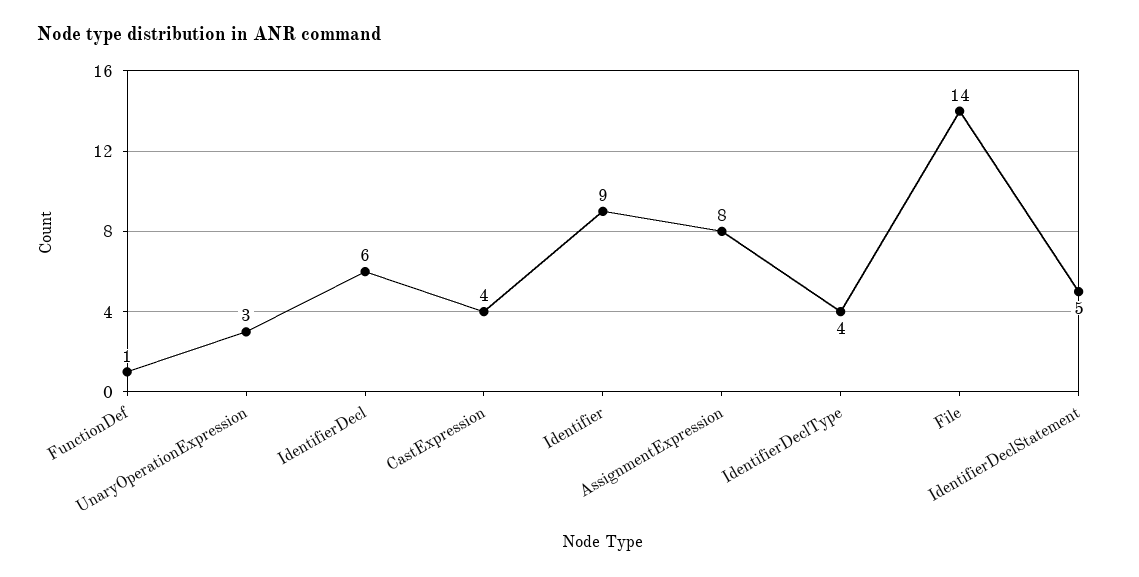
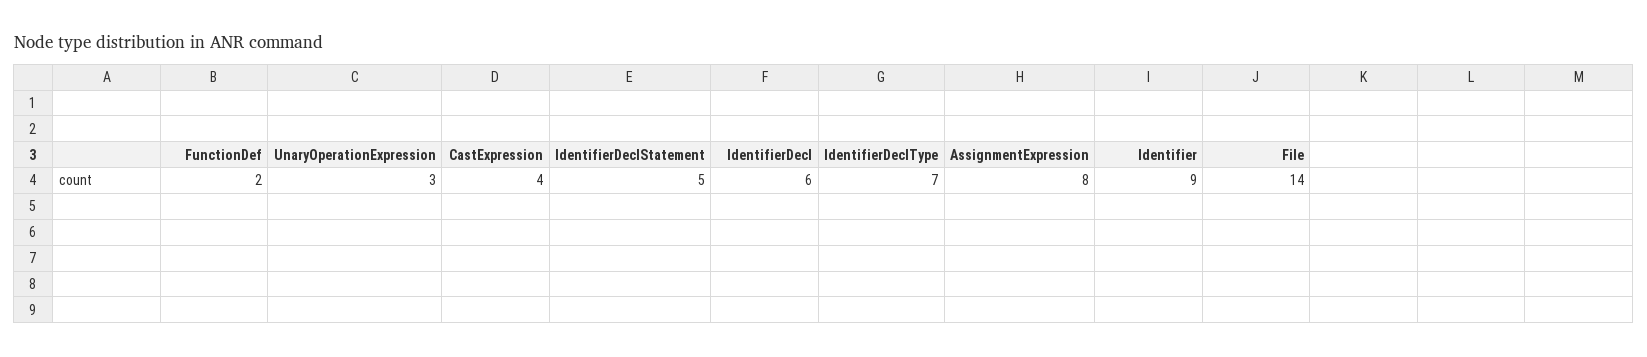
FunctionDef: 1 -> 2
IdentifierDeclType: 4 -> 7

